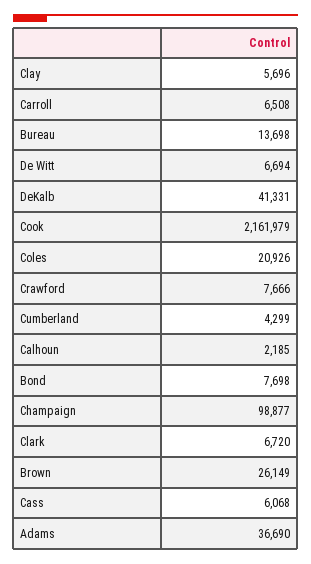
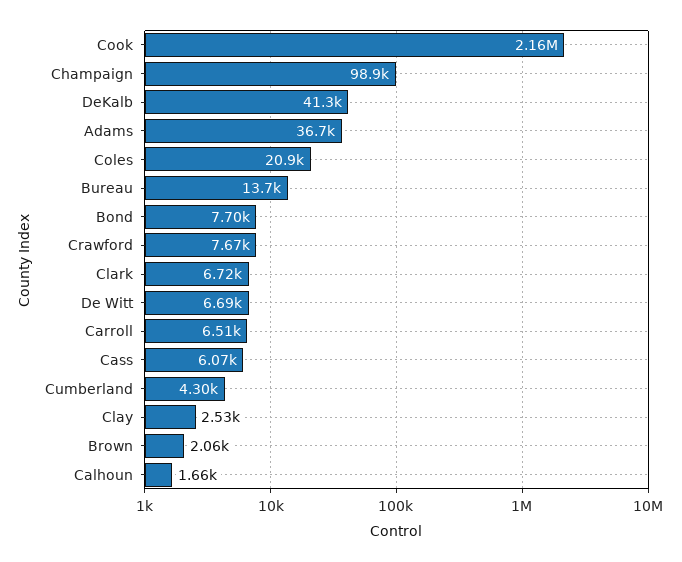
Clay: 5696 -> 2530
Calhoun: 2185 -> 1660
Brown: 26149 -> 2060

